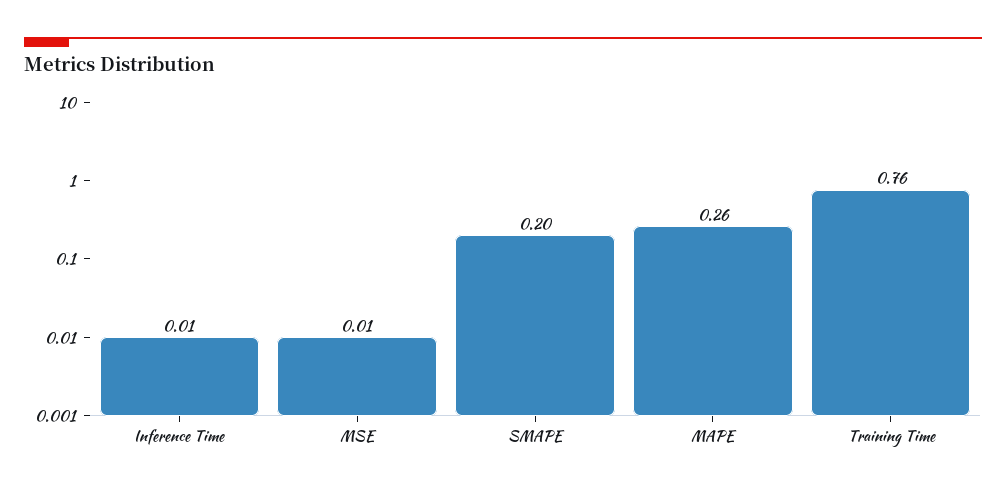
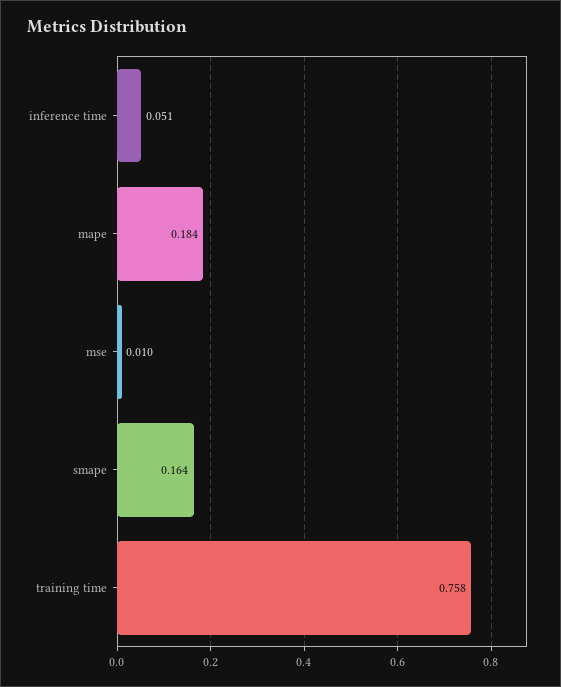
Inference Time: 0.01 -> 0.051
SMAPE: 0.2 -> 0.164
MAPE: 0.26 -> 0.184

